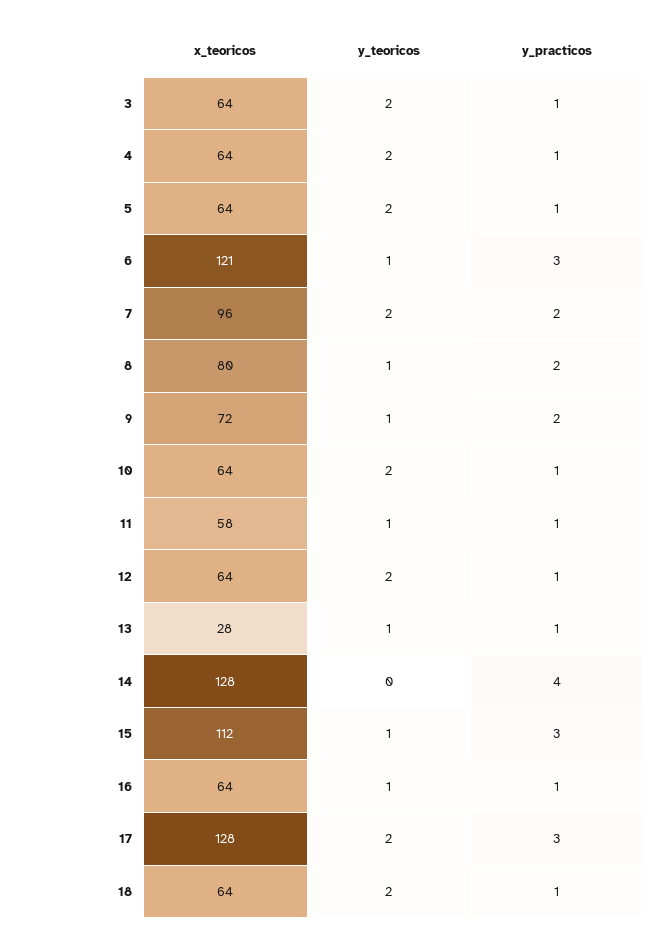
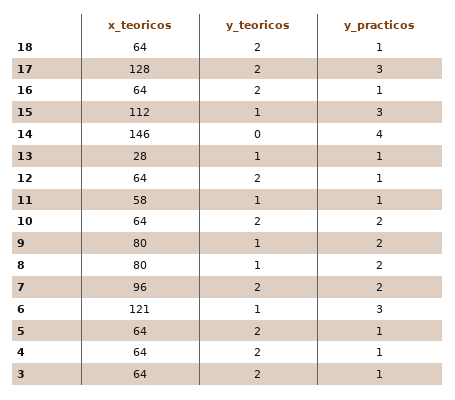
x_teoricos, 9: 72 -> 80
y_practicos, 10: 1 -> 2
x_teoricos, 14: 128 -> 146
y_teoricos, 16: 1 -> 2

